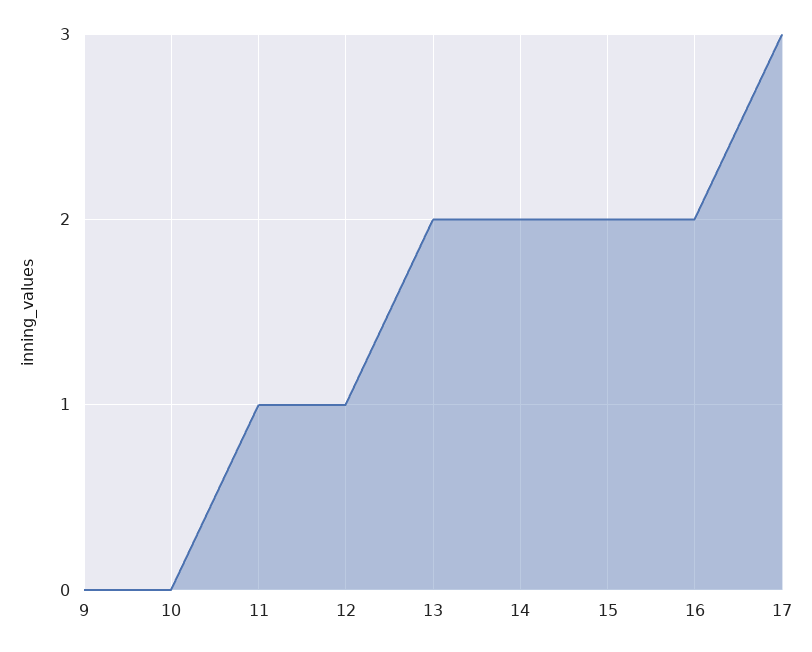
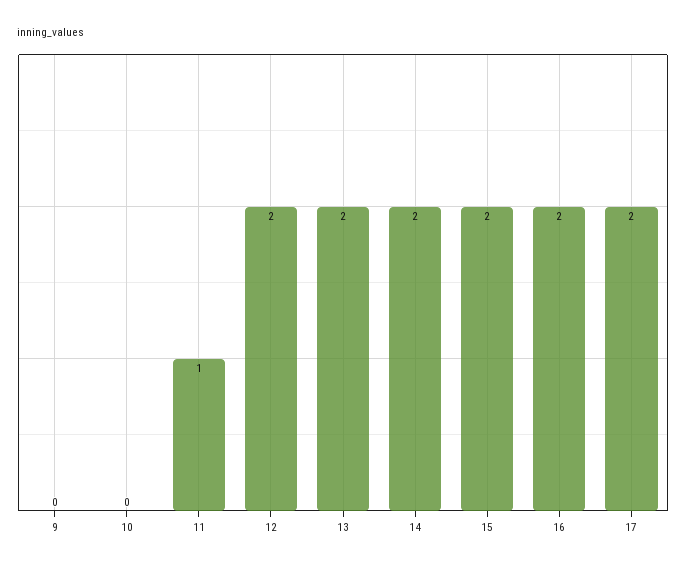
12: 1 -> 2
17: 3 -> 2

